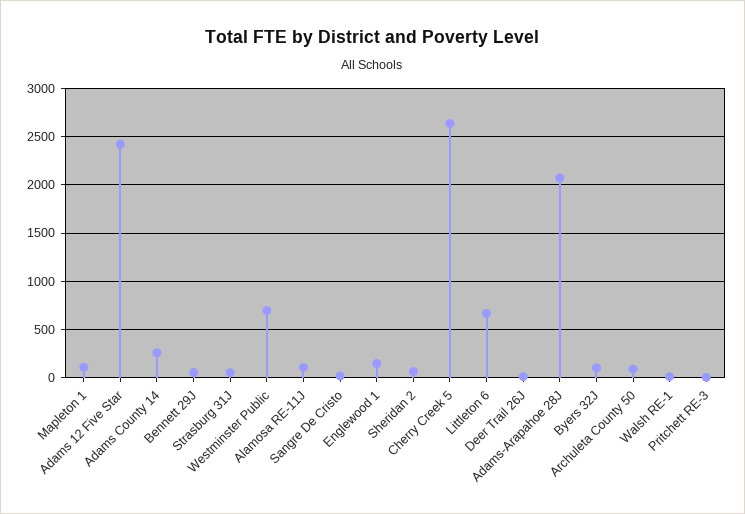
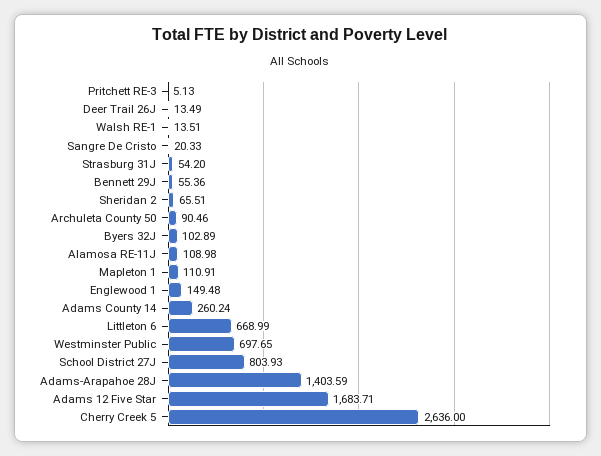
Adams 12 Five Star: 2400 -> 1683.71
Adams-Arapahoe 28J: 2100 -> 1403.59
School District 27J: none -> 803.93

